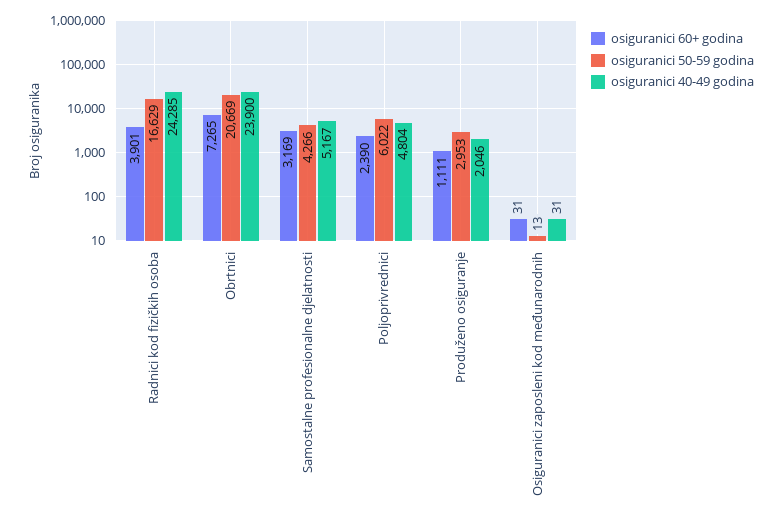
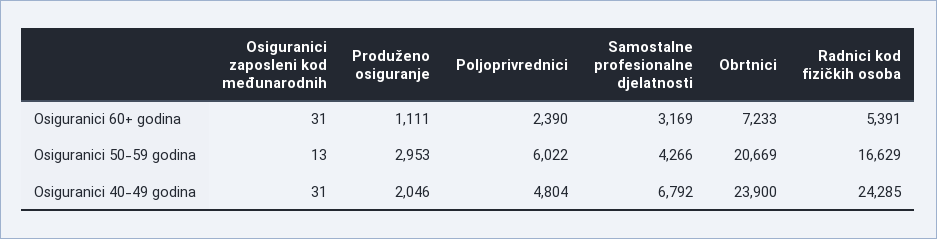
osiguranici 60+ godina, Radnici kod fizičkih osoba: 3901 -> 5391
osiguranici 60+ godina, Obrtnici: 7265 -> 7233
osiguranici 40-49 godina, Samostalne profesionalne djelatnosti: 5167 -> 6792

